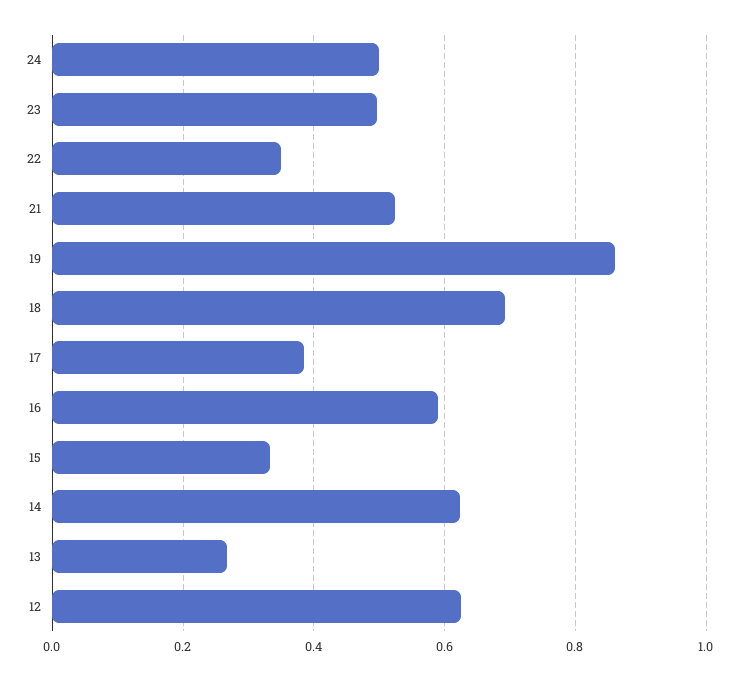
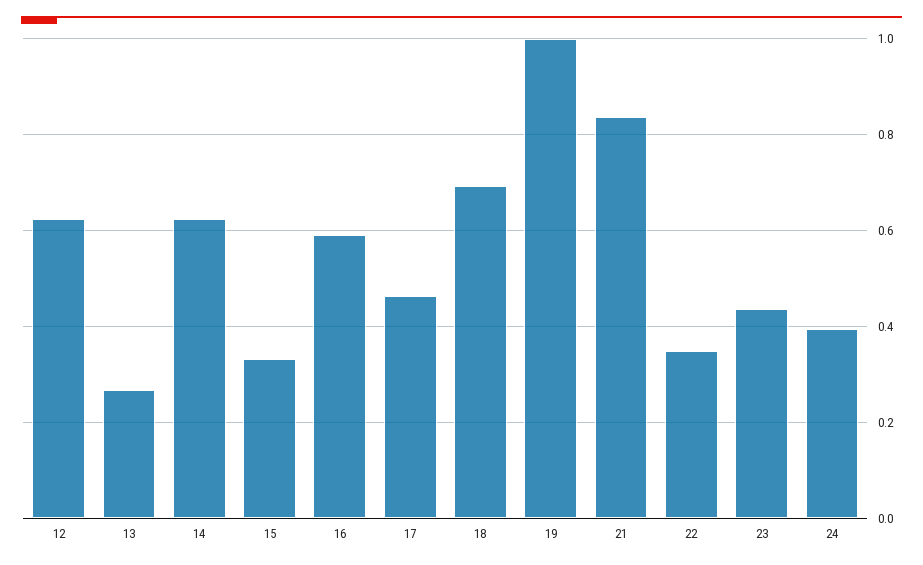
24: 0.5 -> 0.4
23: 0.5 -> 0.44
21: 0.52 -> 0.84
19: 0.86 -> 1
17: 0.38 -> 0.46

